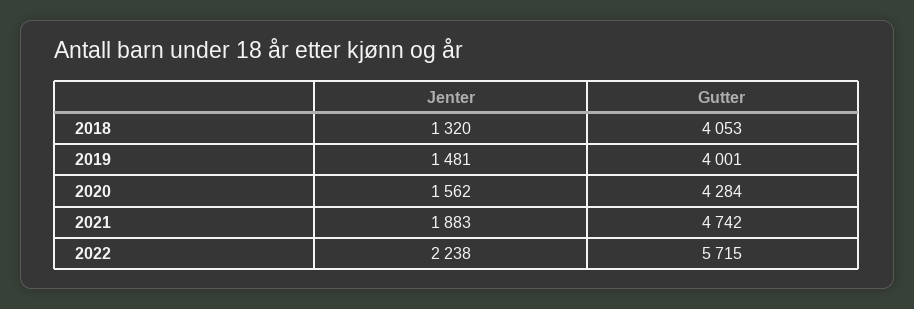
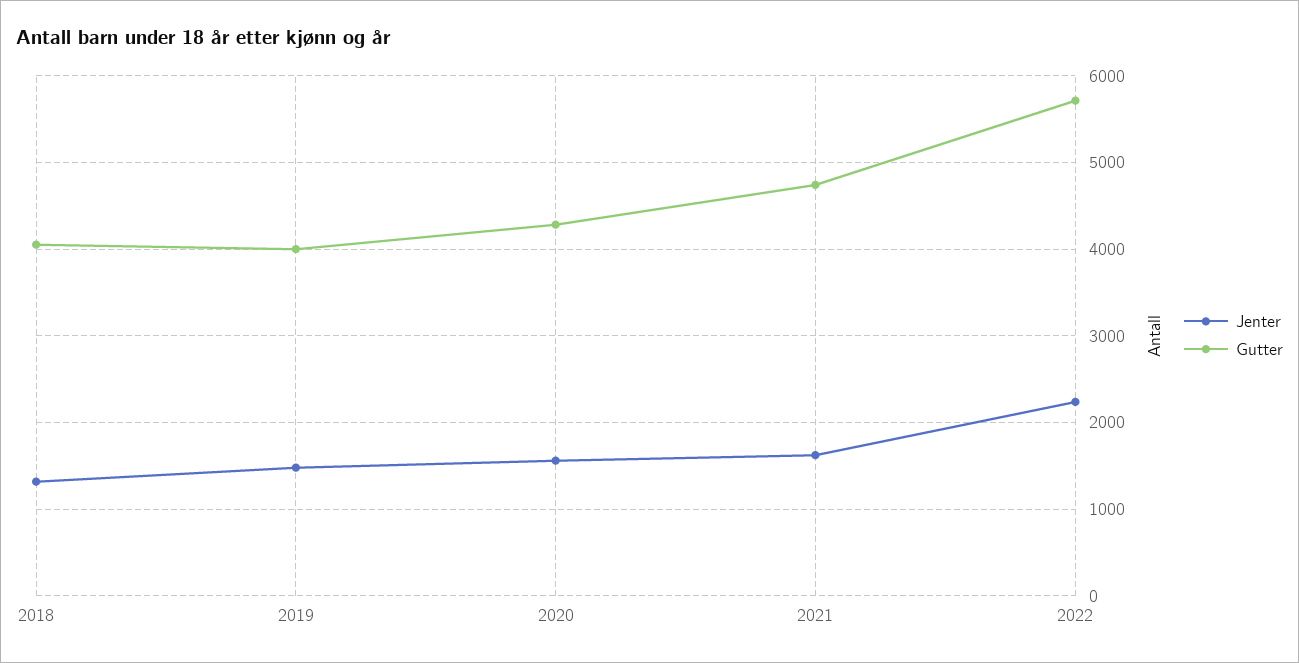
Jenter, 2021: 1883 -> 1600

